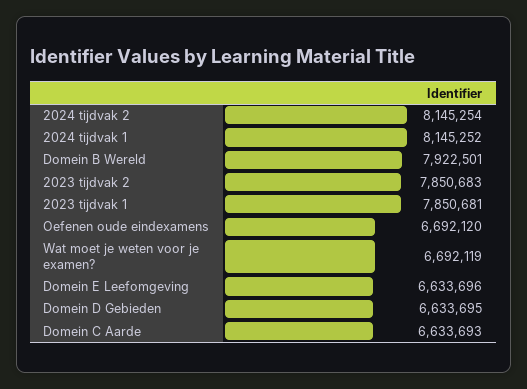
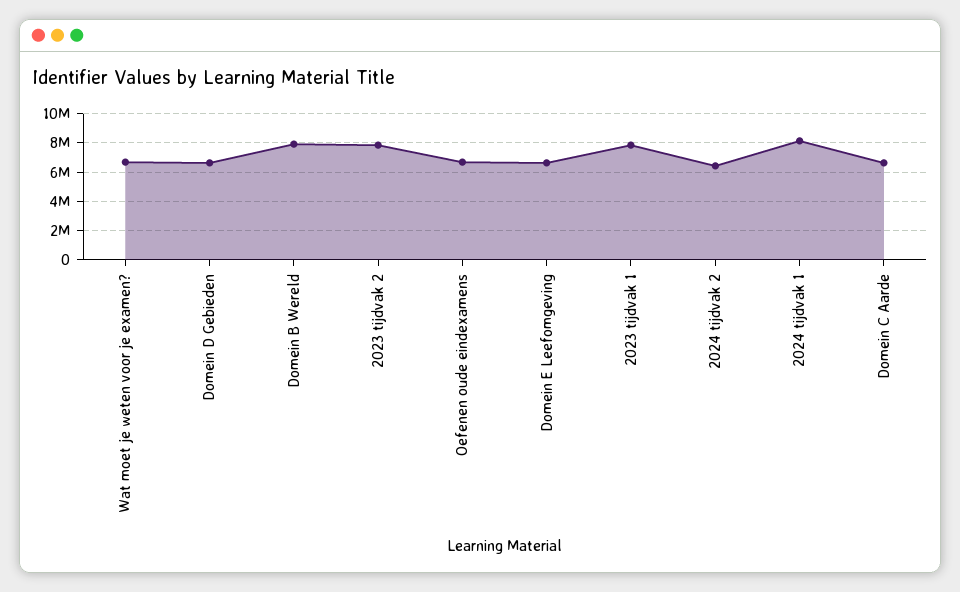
2024 tijdvak 2: 8145254 -> 6500000

